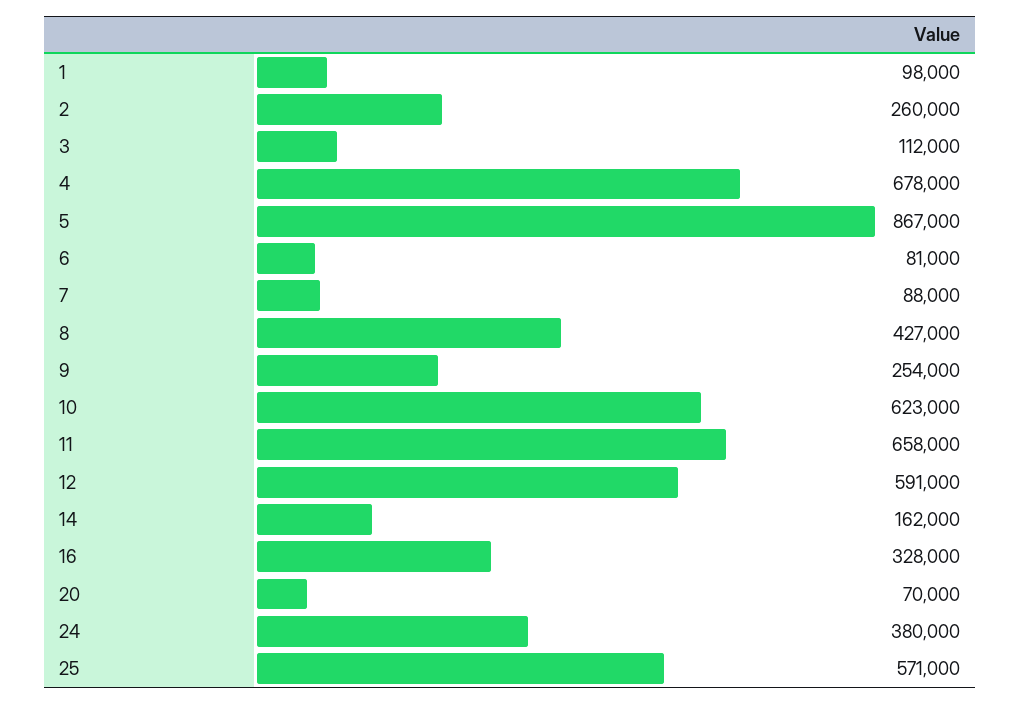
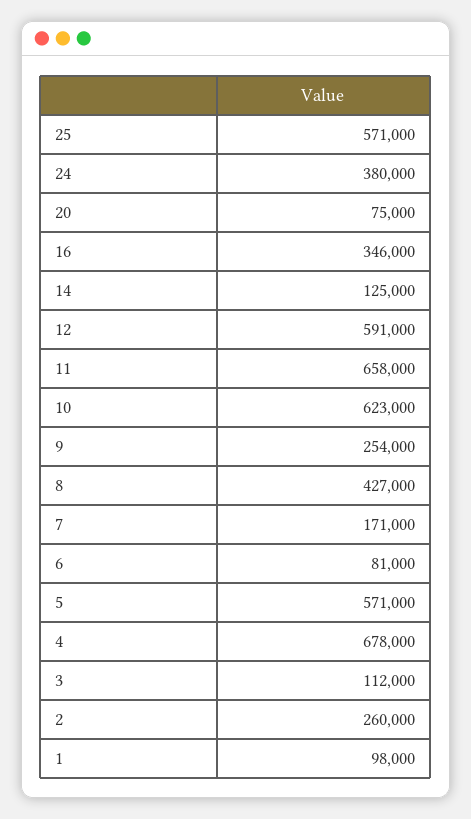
5: 867000 -> 571000
7: 88000 -> 171000
14: 162000 -> 125000
16: 328000 -> 346000
20: 70000 -> 75000

